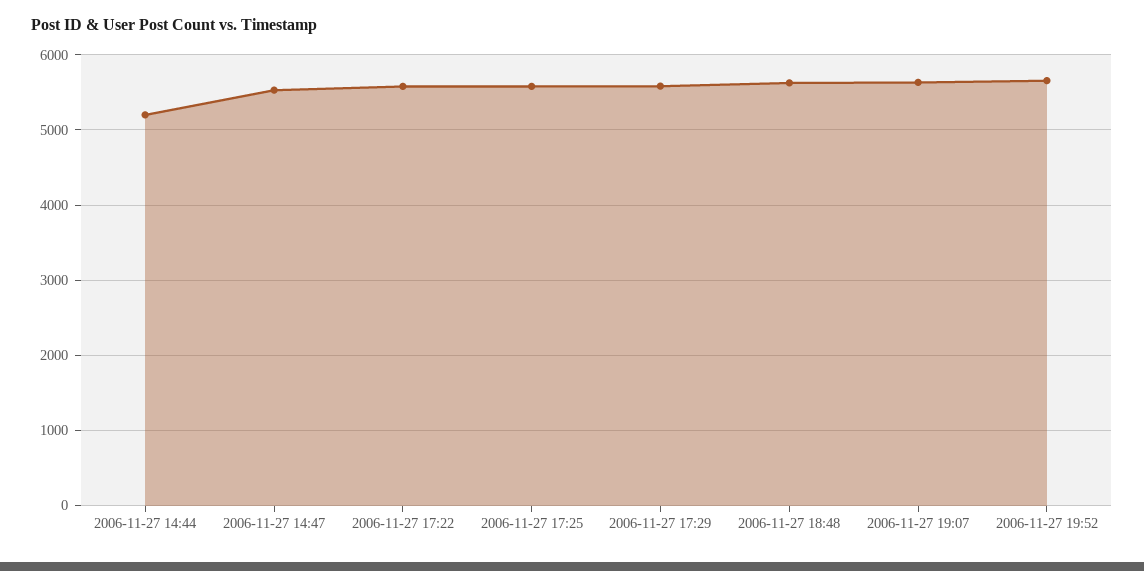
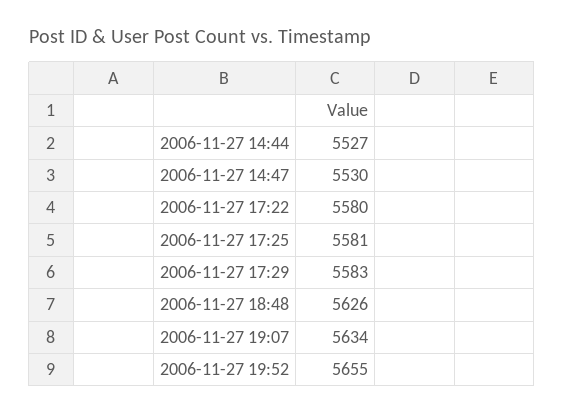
2006-11-27 14:44: 5200 -> 5527

